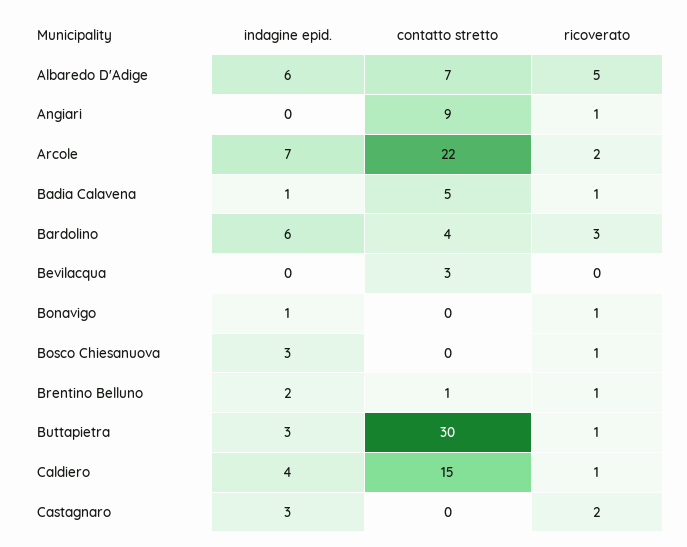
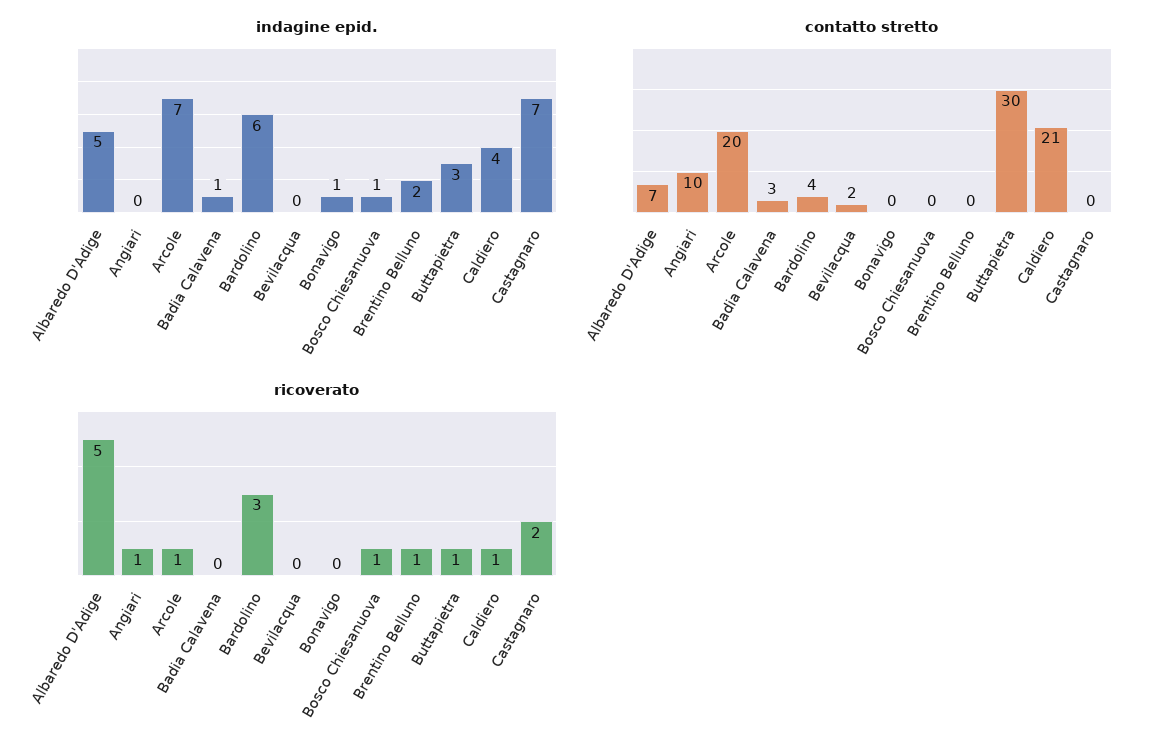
indagine epid., Albaredo D'Adige: 6 -> 5
contatto stretto, Angiari: 9 -> 10
contatto stretto, Arcole: 22 -> 20
ricoverato, Arcole: 2 -> 1
contatto stretto, Badia Calavena: 5 -> 3
ricoverato, Badia Calavena: 1 -> 0
contatto stretto, Bevilacqua: 3 -> 2
ricoverato, Bonavigo: 1 -> 0
indagine epid., Bosco Chiesanuova: 3 -> 1
contatto stretto, Brentino Belluno: 1 -> 0
contatto stretto, Caldiero: 15 -> 21
indagine epid., Castagnaro: 3 -> 7

